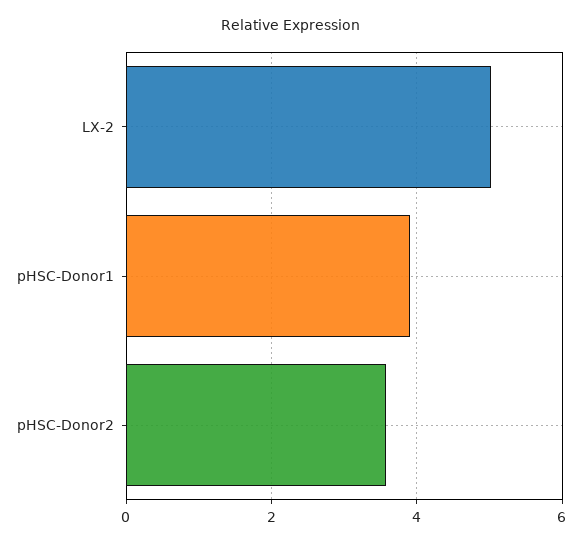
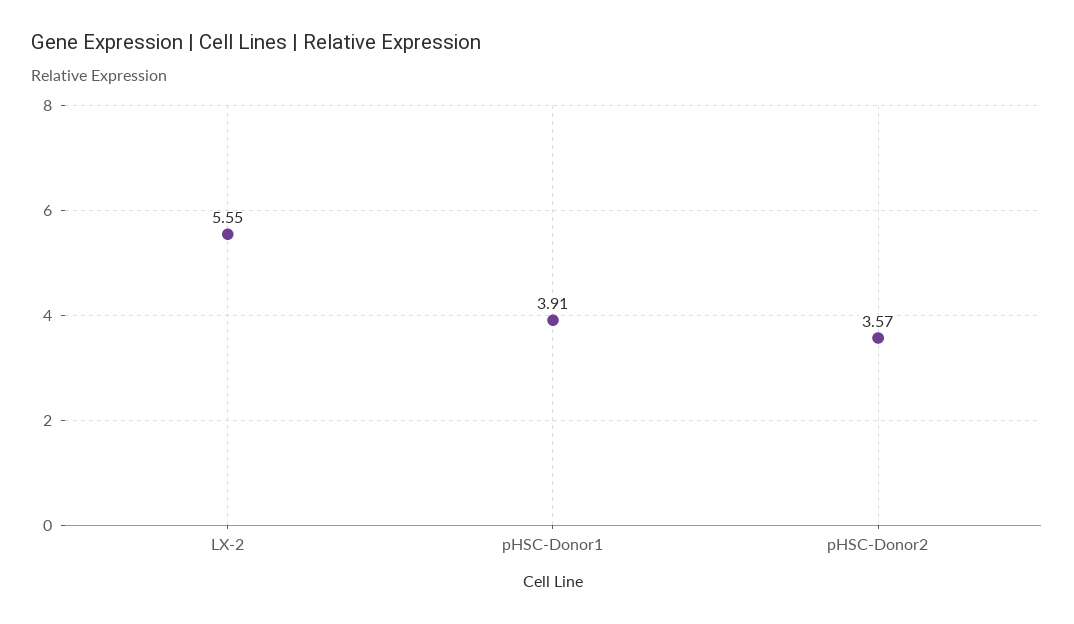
LX-2: 5 -> 5.55

